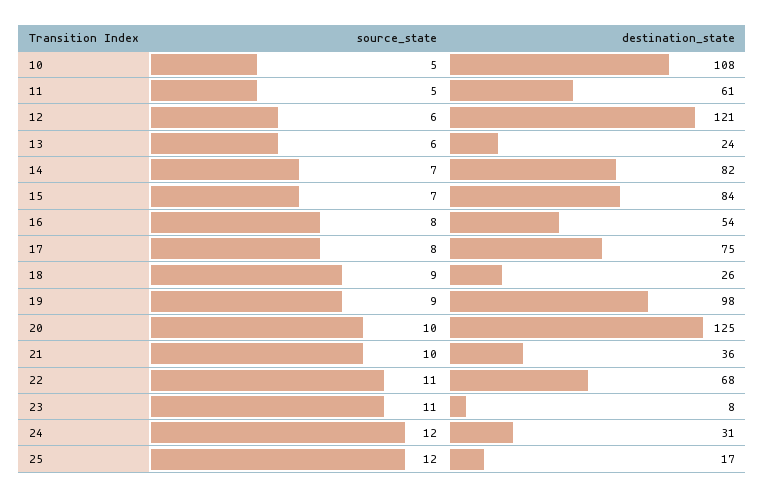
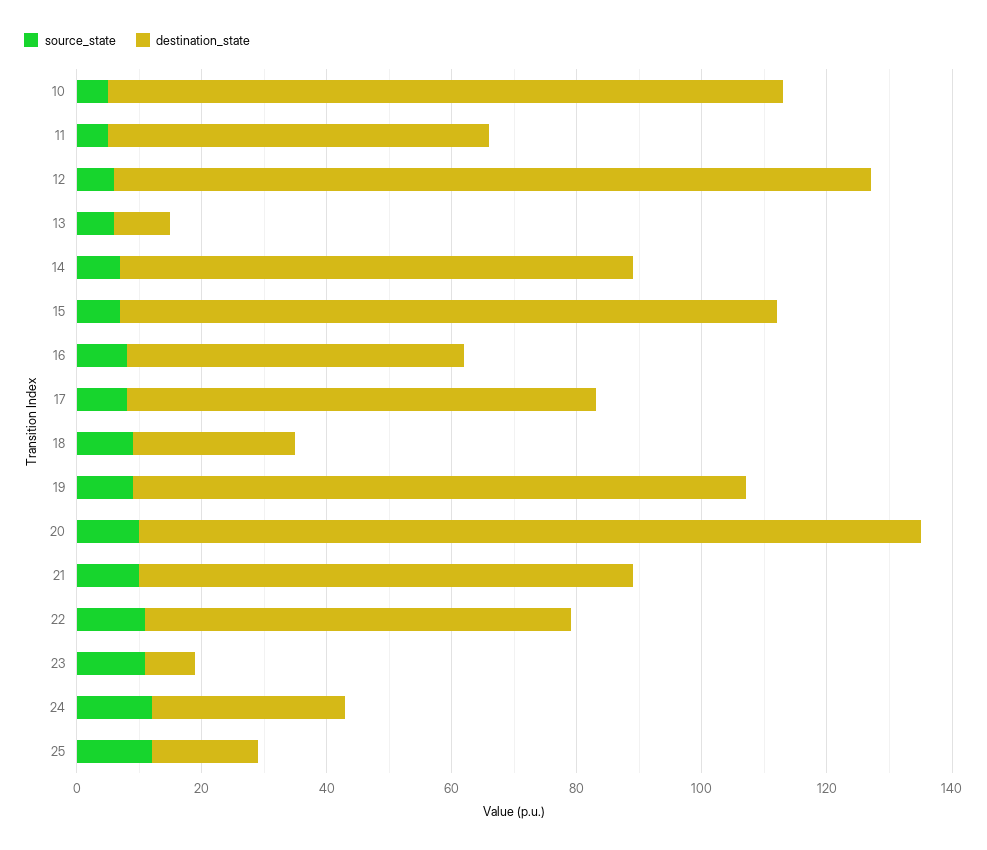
destination_state, 13: 24 -> 10
destination_state, 15: 84 -> 105
destination_state, 21: 36 -> 80

